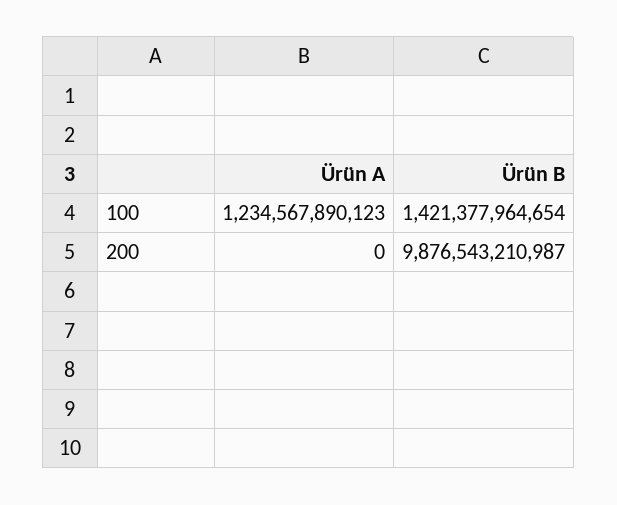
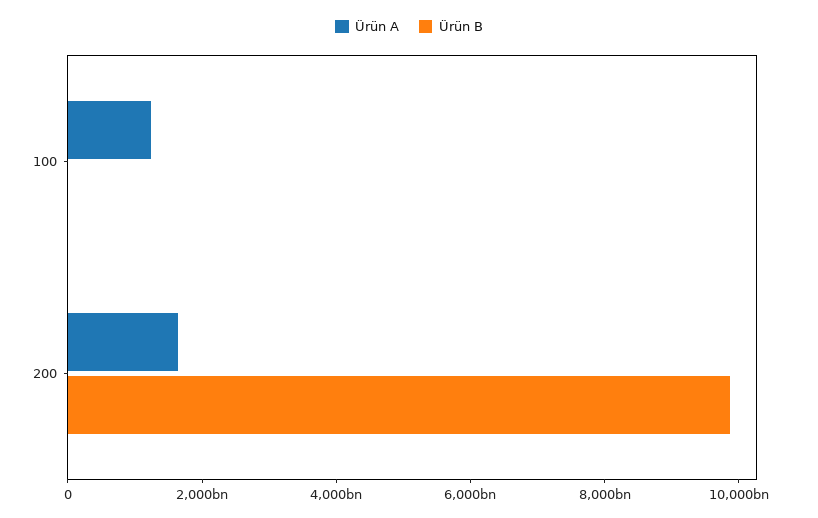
Ürün B, 100: 1421377964654 -> 0
Ürün A, 200: 0 -> 1500000000000

